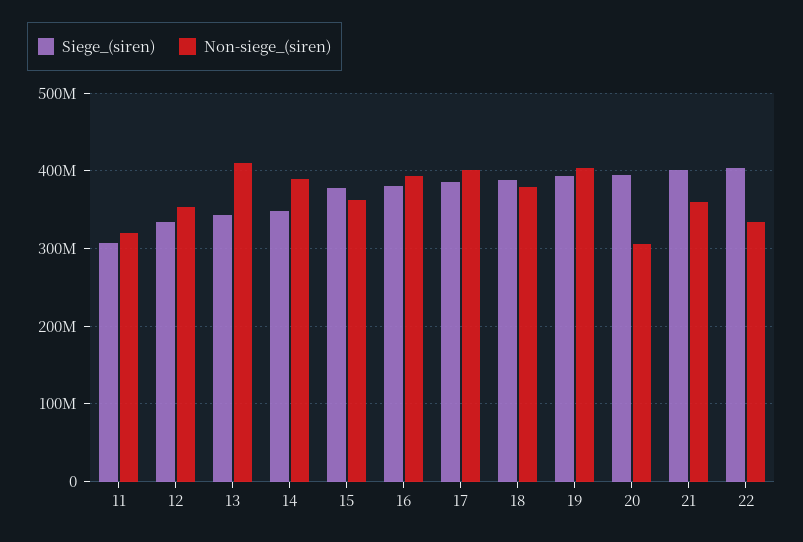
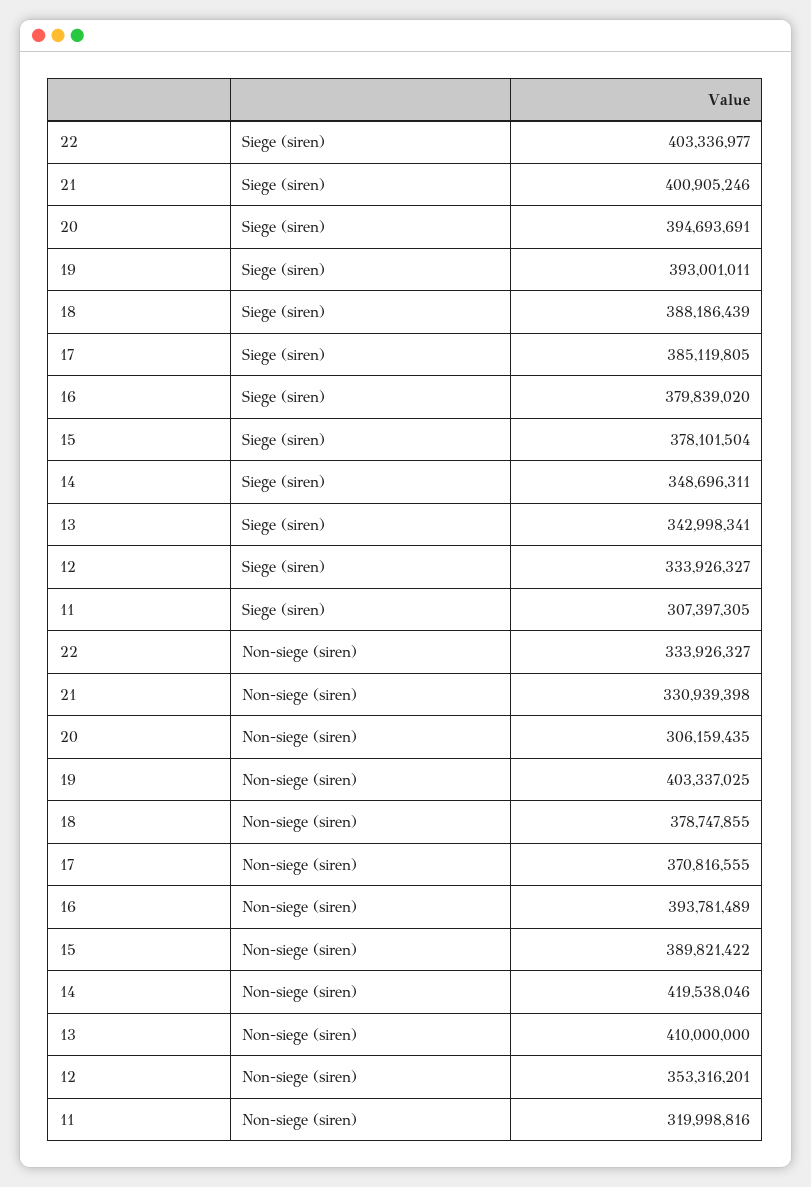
Non-siege_(siren), 14: 390000000 -> 419538046
Non-siege_(siren), 15: 360000000 -> 389821422
Non-siege_(siren), 17: 400000000 -> 370816555
Non-siege_(siren), 21: 360000000 -> 330939398

